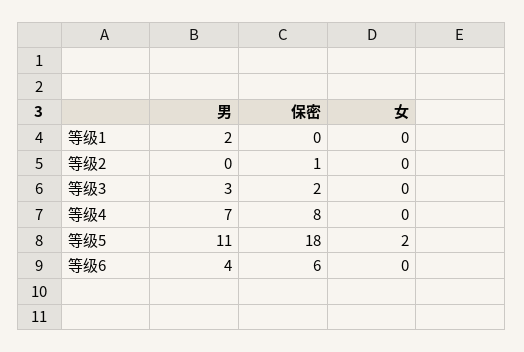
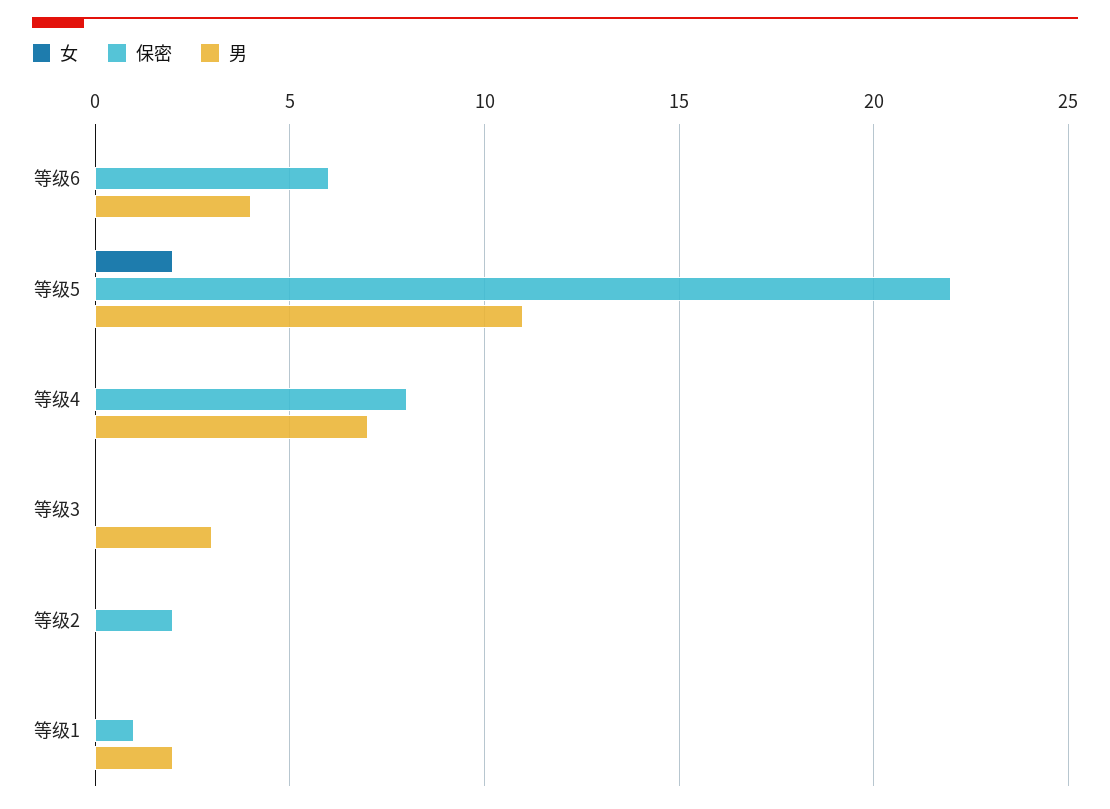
保密, 等级1: 0 -> 1
保密, 等级2: 1 -> 2
保密, 等级3: 2 -> 0
保密, 等级5: 18 -> 22

